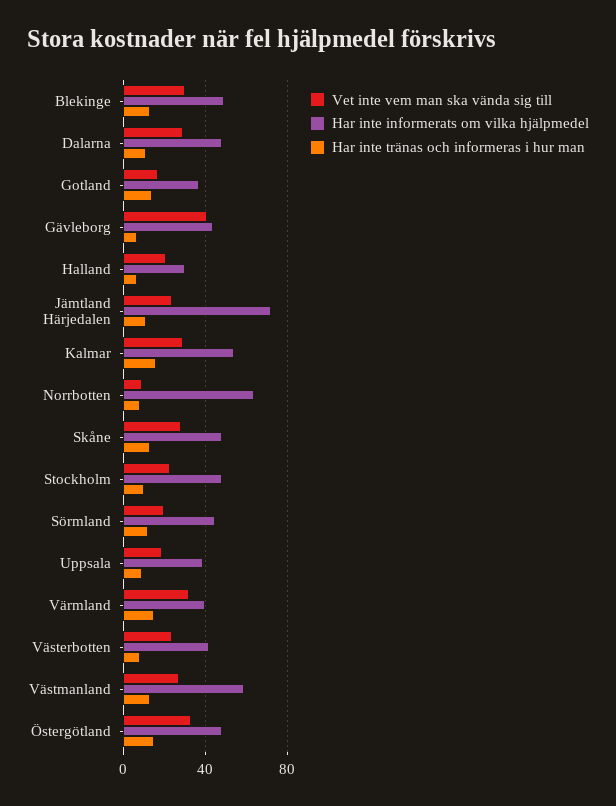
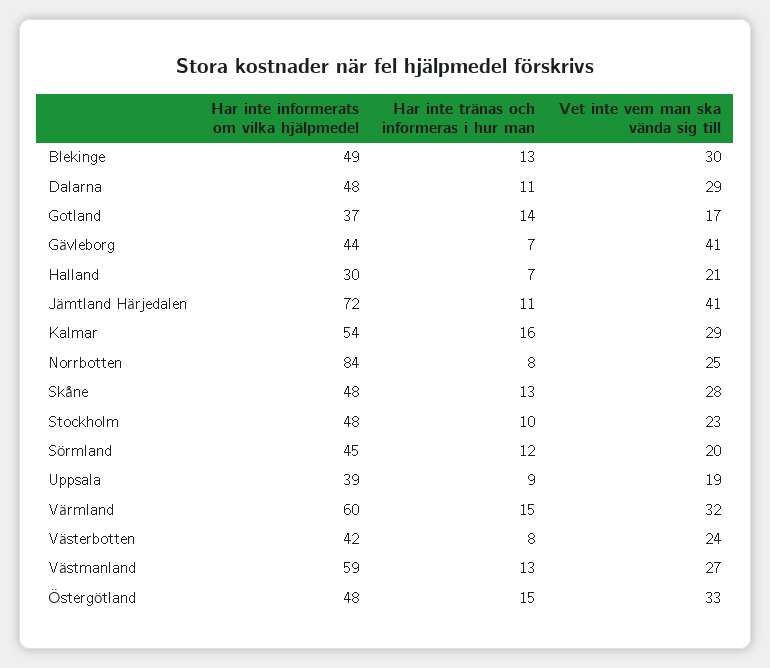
Vet inte vem man ska vända sig till, Jämtland Härjedalen: 25 -> 41
Vet inte vem man ska vända sig till, Norrbotten: 10 -> 25
Har inte informerats om vilka hjälpmedel, Norrbotten: 65 -> 84
Har inte informerats om vilka hjälpmedel, Värmland: 40 -> 60

